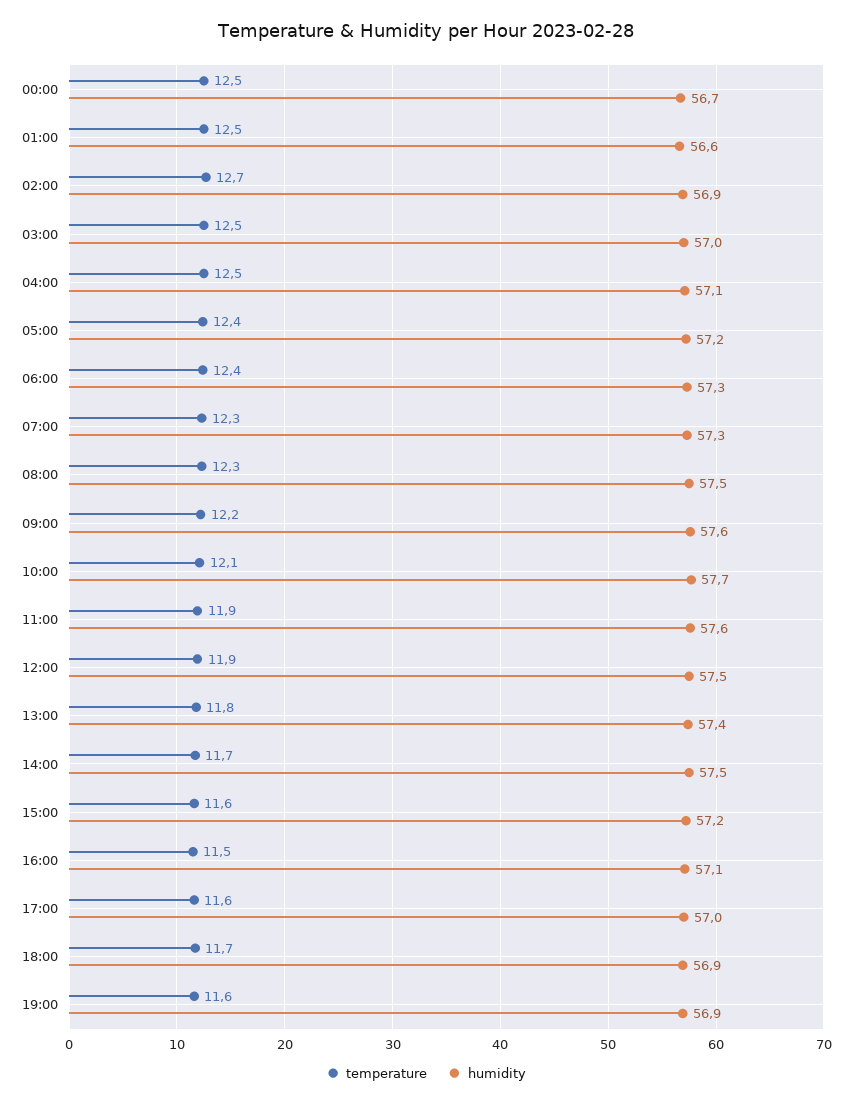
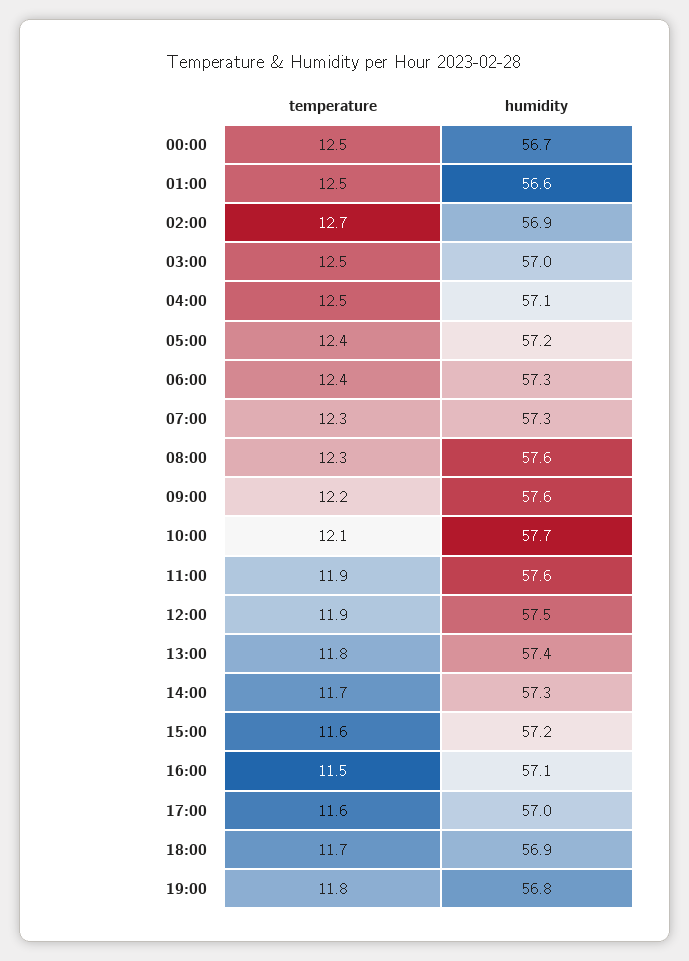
humidity, 08:00: 57.5 -> 57.6
humidity, 14:00: 57.5 -> 57.3
temperature, 19:00: 11.6 -> 11.8
humidity, 19:00: 56.9 -> 56.8

